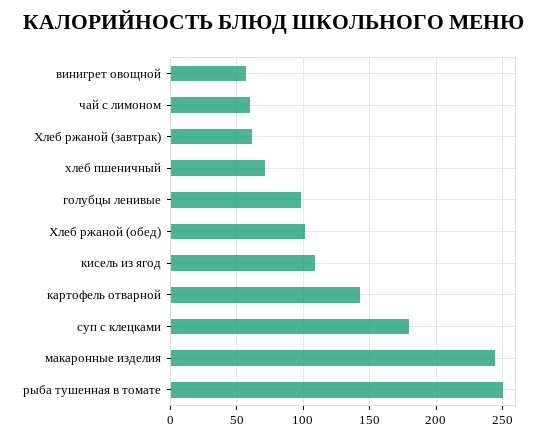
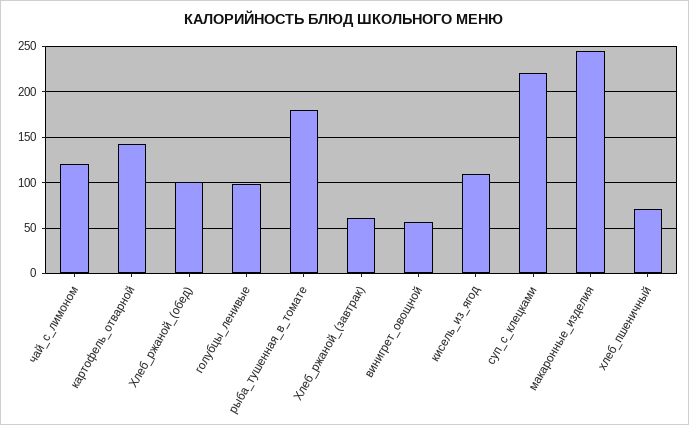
чай с лимоном: 60 -> 120
суп с клецками: 180 -> 220
рыба тушенная в томате: 250 -> 180

